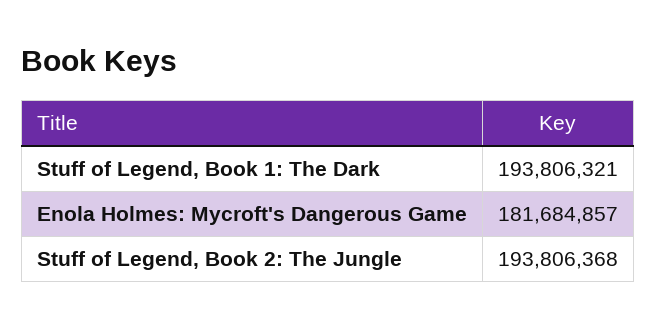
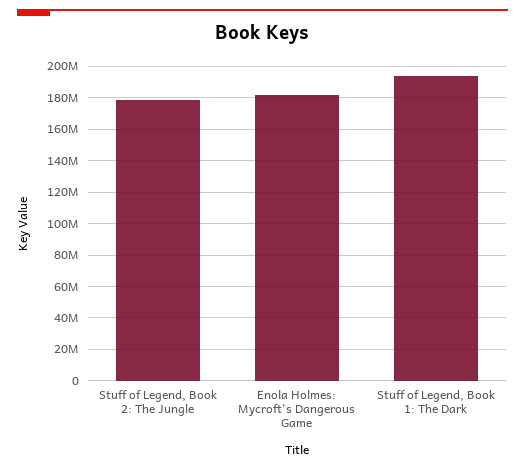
Stuff of Legend, Book 2: The Jungle: 193806368 -> 180000000

